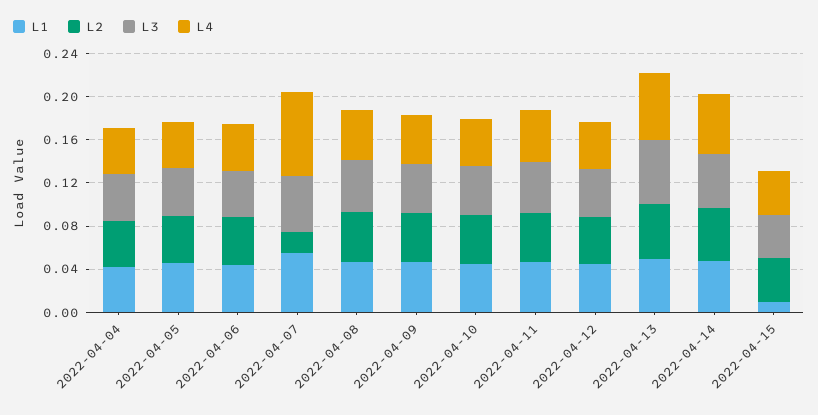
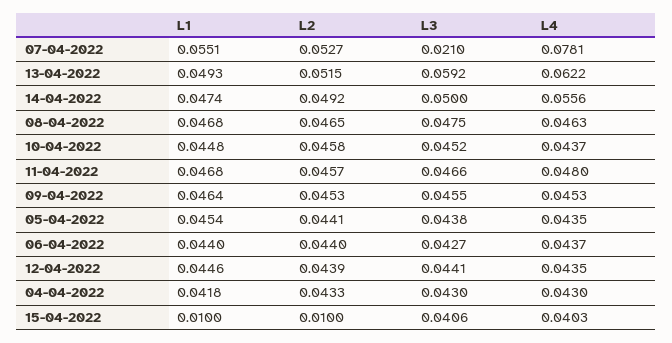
L2, 2022-04-07: 0.02 -> 0.0527
L3, 2022-04-07: 0.05 -> 0.021
L2, 2022-04-15: 0.04 -> 0.01

